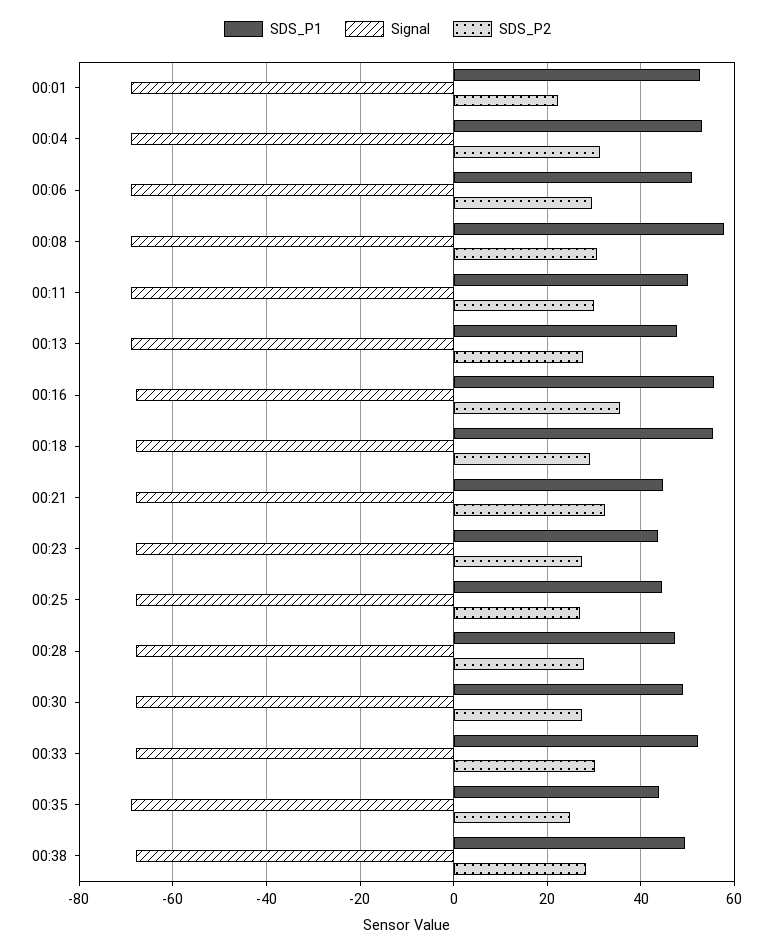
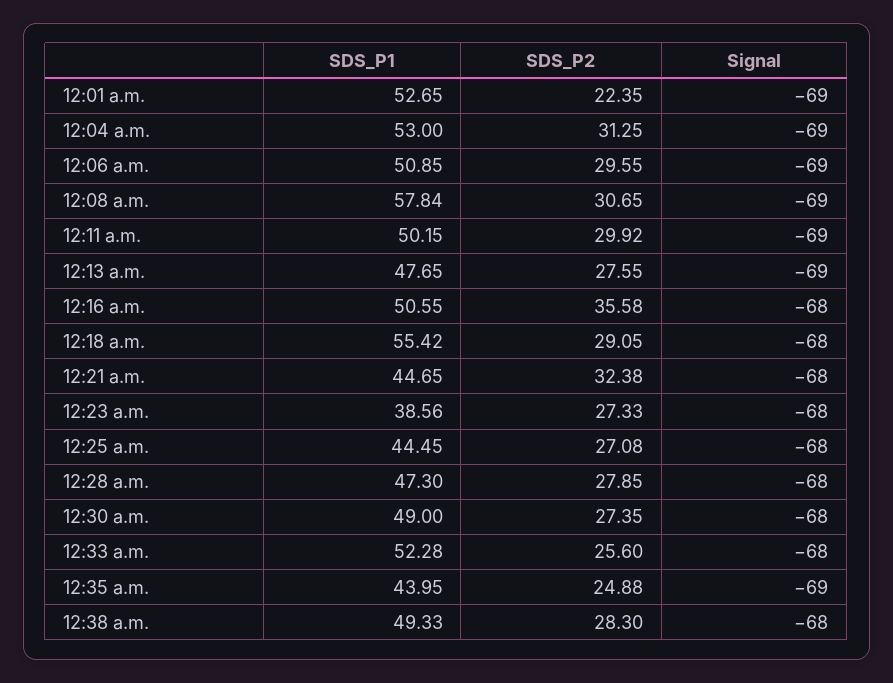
SDS_P1, 00:16: 56 -> 50.55
SDS_P1, 00:23: 44 -> 38.56
SDS_P2, 00:33: 30 -> 25.6

